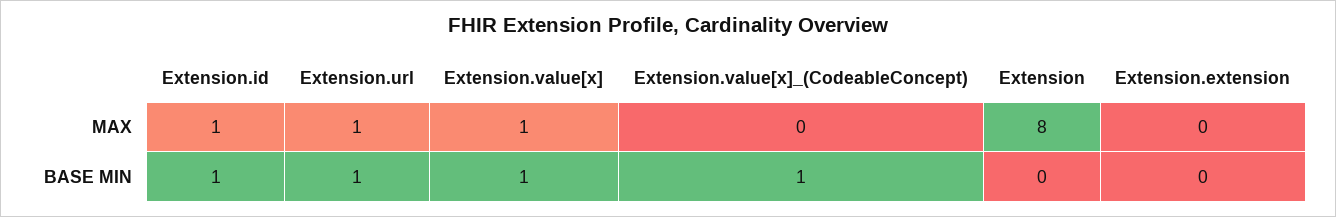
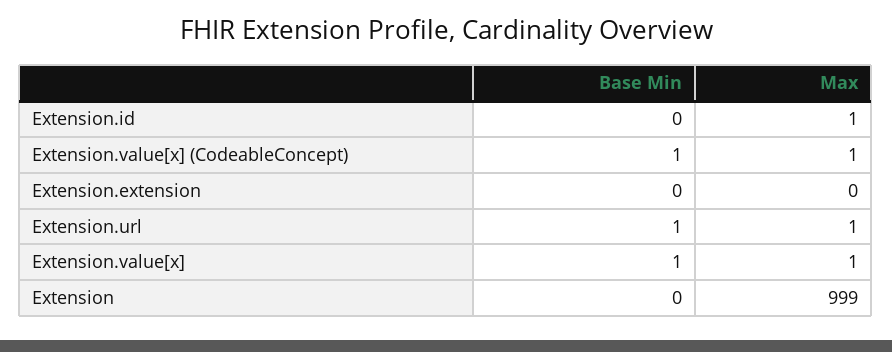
Extension.value[x]_(CodeableConcept), MAX: 0 -> 1
Extension, MAX: 8 -> 999
Extension.id, BASE MIN: 1 -> 0

